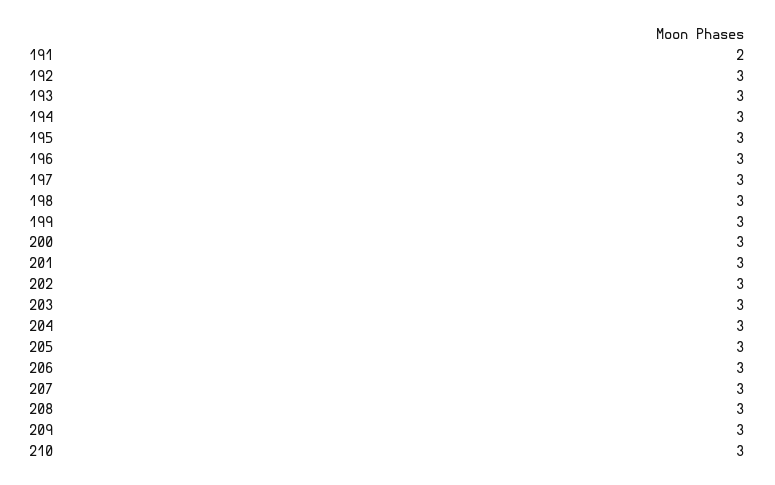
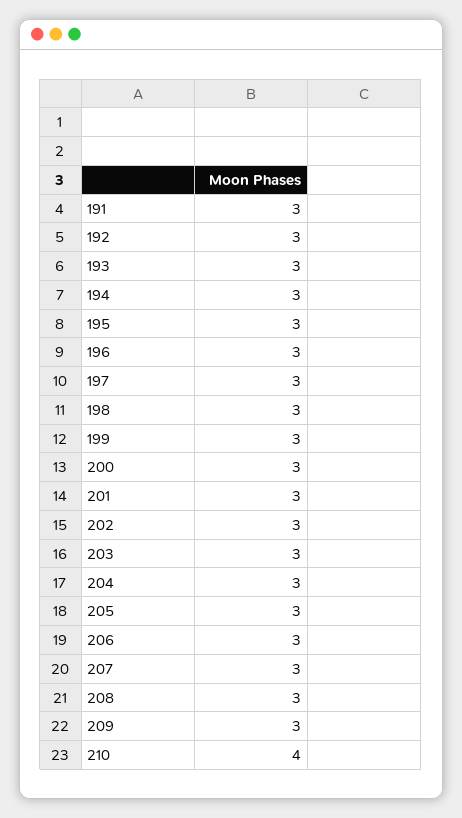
191: 2 -> 3
210: 3 -> 4

